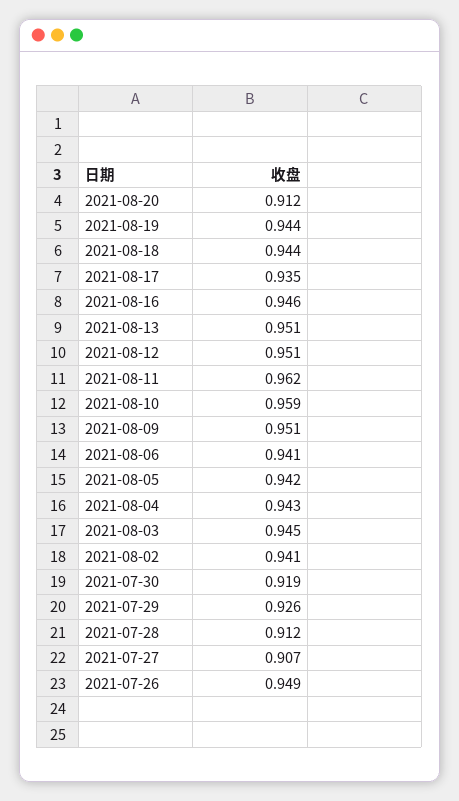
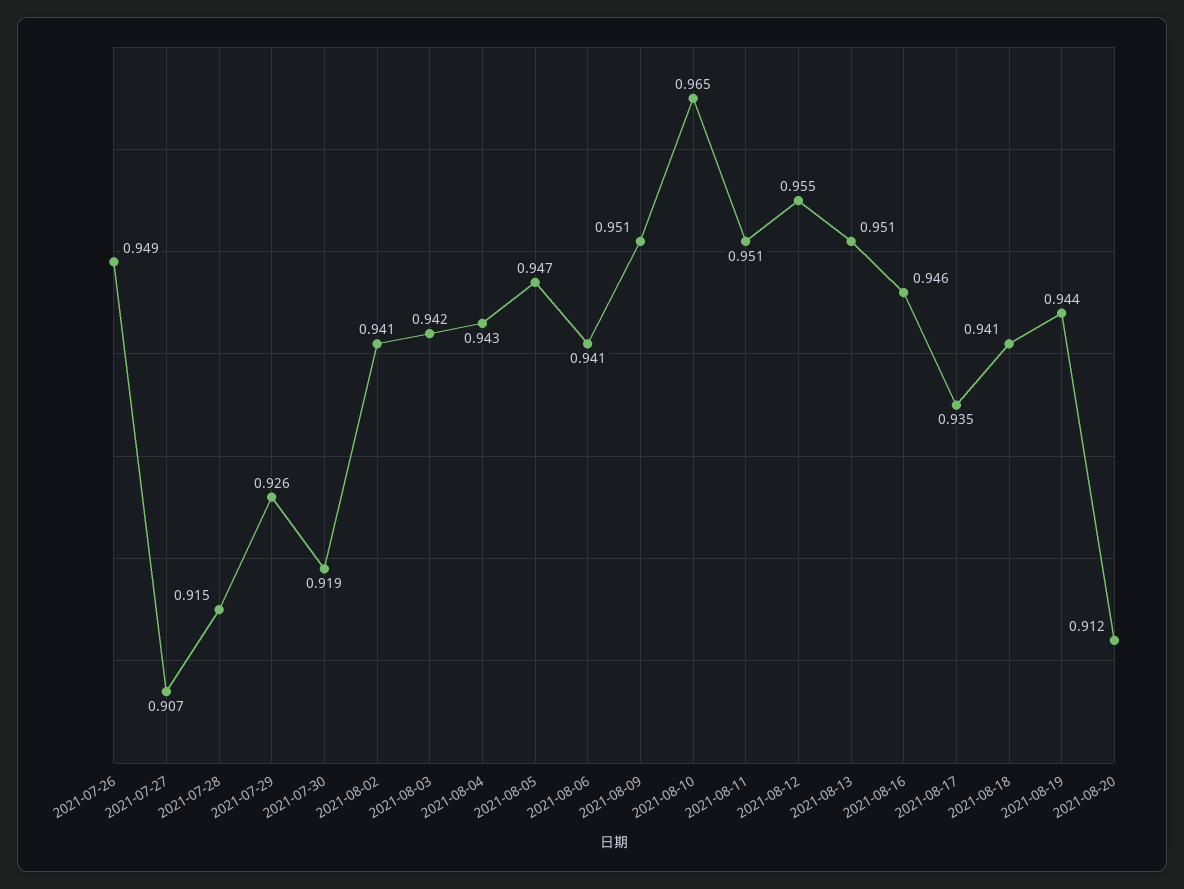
2021-08-18: 0.944 -> 0.941
2021-08-12: 0.951 -> 0.955
2021-08-11: 0.962 -> 0.951
2021-08-10: 0.959 -> 0.965
2021-08-05: 0.942 -> 0.947
2021-08-03: 0.945 -> 0.942
2021-07-28: 0.912 -> 0.915

